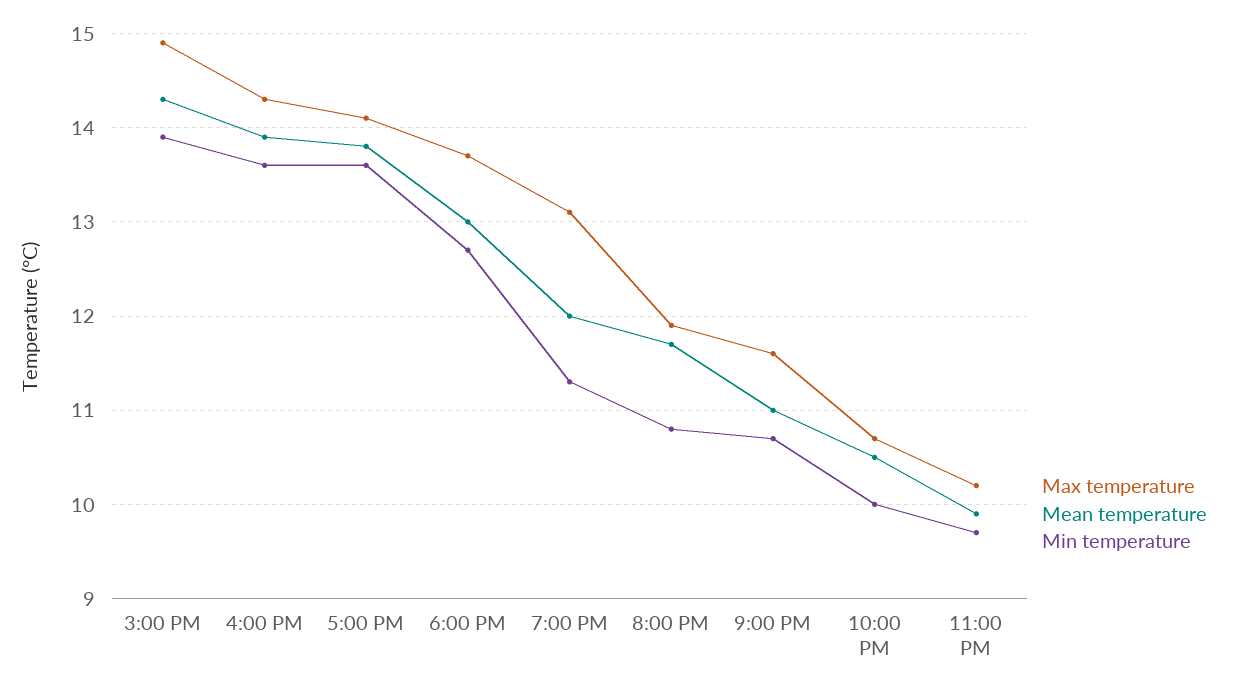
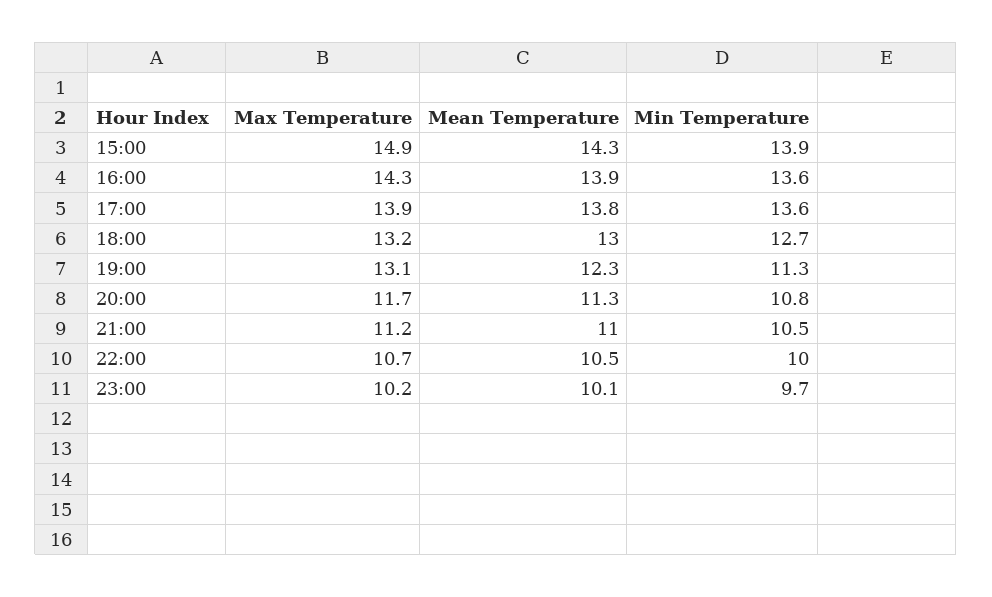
Max temperature, 5:00 PM: 14.1 -> 13.9
Max temperature, 6:00 PM: 13.7 -> 13.2
Mean temperature, 7:00 PM: 12 -> 12.3
Max temperature, 8:00 PM: 11.9 -> 11.7
Mean temperature, 8:00 PM: 11.7 -> 11.3
Max temperature, 9:00 PM: 11.6 -> 11.2
Min temperature, 9:00 PM: 10.7 -> 10.5
Mean temperature, 11:00 PM: 9.9 -> 10.1

